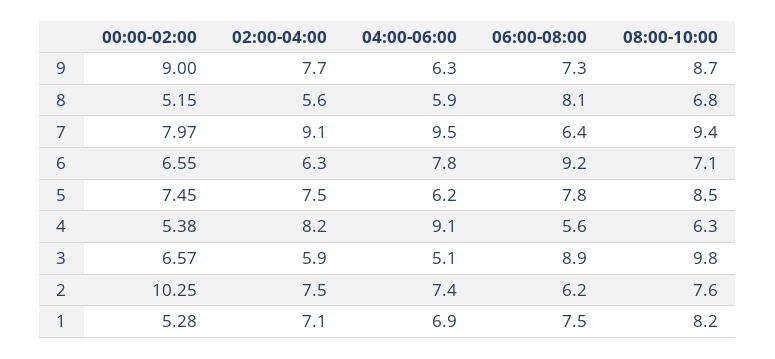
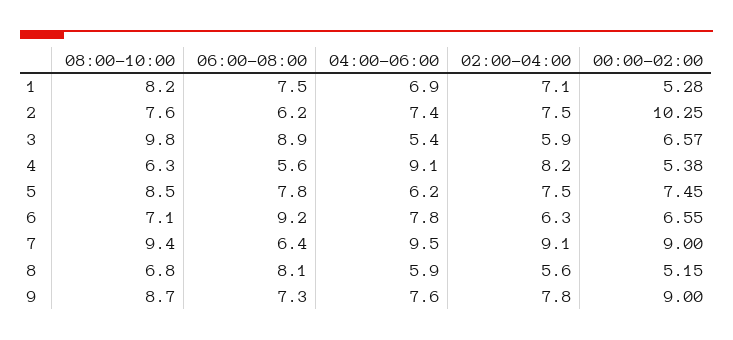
02:00-04:00, 9: 7.7 -> 7.8
04:00-06:00, 9: 6.3 -> 7.6
00:00-02:00, 7: 7.97 -> 9
04:00-06:00, 3: 5.1 -> 5.4

